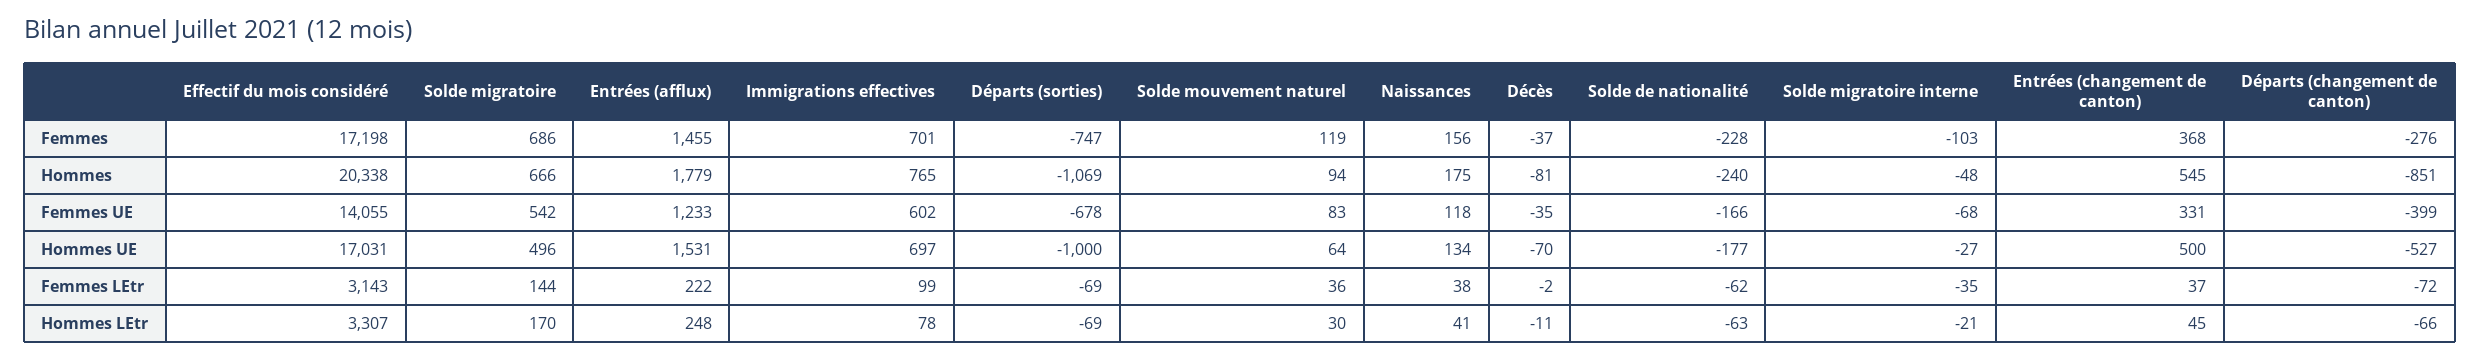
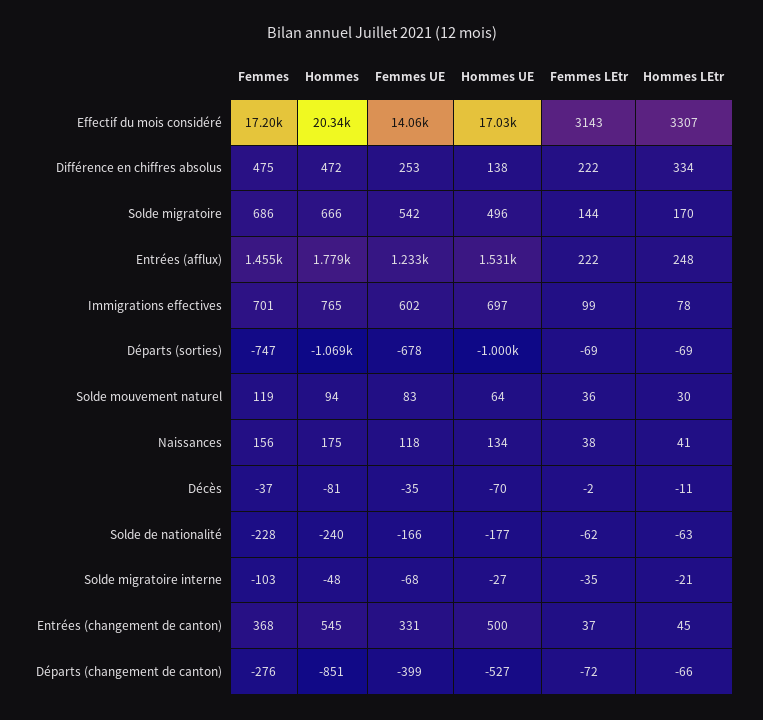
Différence en chiffres absolus, Femmes: none -> 475
Différence en chiffres absolus, Hommes: none -> 472
Différence en chiffres absolus, Femmes UE: none -> 253
Différence en chiffres absolus, Hommes UE: none -> 138
Différence en chiffres absolus, Femmes LEtr: none -> 222
Différence en chiffres absolus, Hommes LEtr: none -> 334

